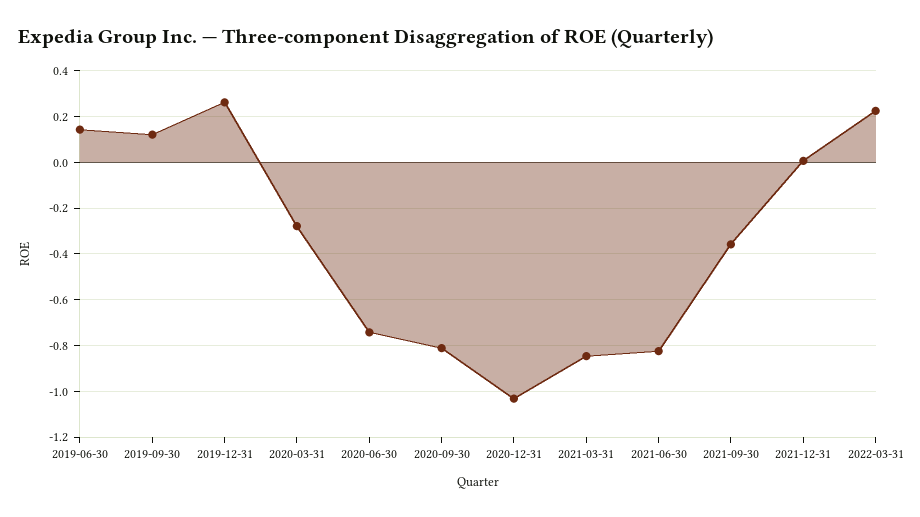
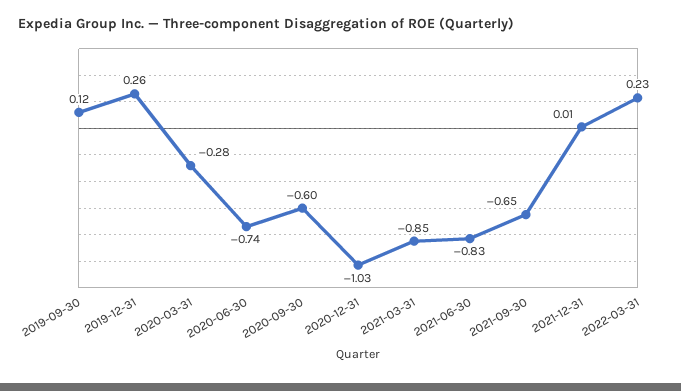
2019-06-30: 0.15 -> none
2020-09-30: -0.8 -> -0.6
2021-09-30: -0.35 -> -0.65

